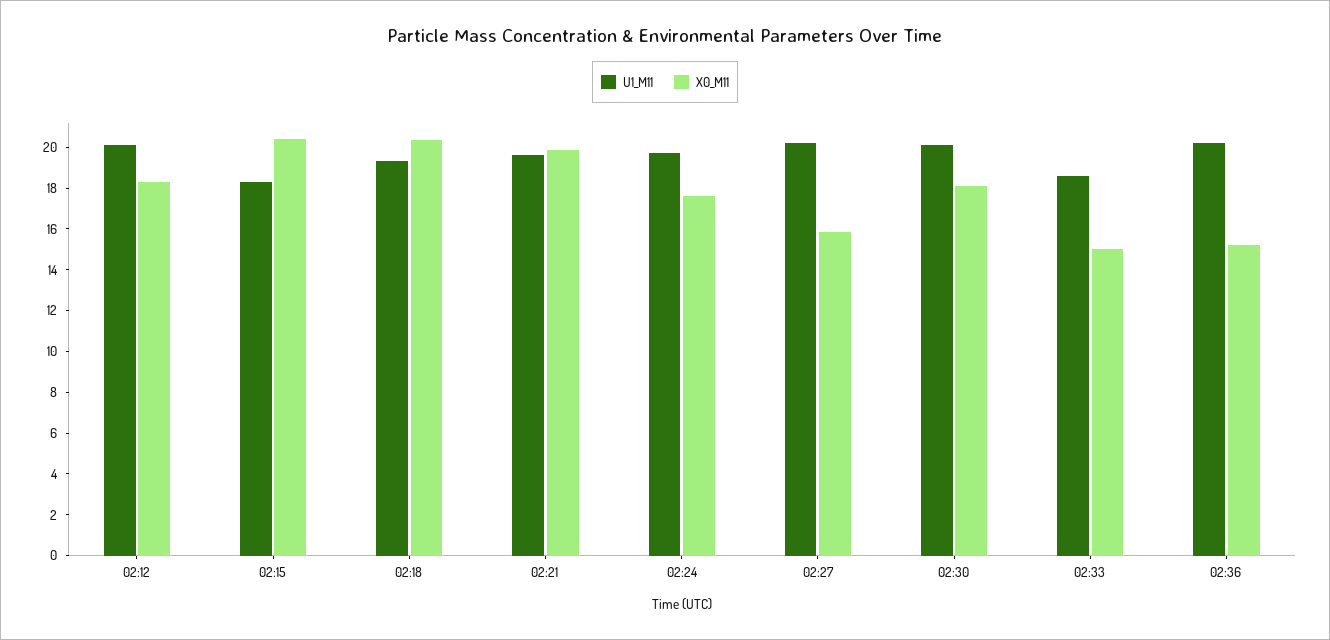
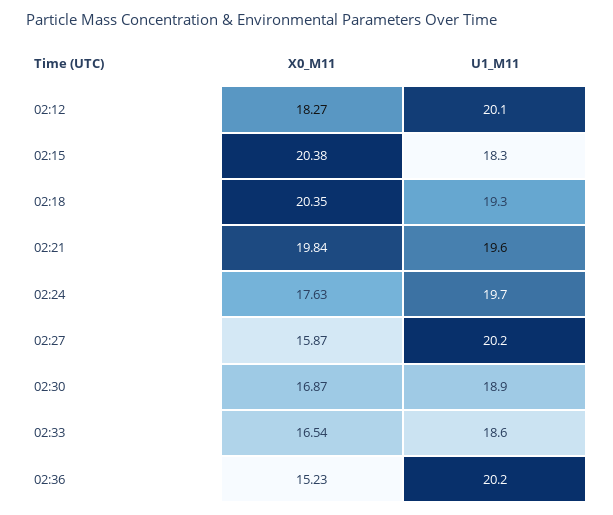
U1_M11, 02:30: 20 -> 18.9
X0_M11, 02:30: 18 -> 16.87
X0_M11, 02:33: 15 -> 16.54

